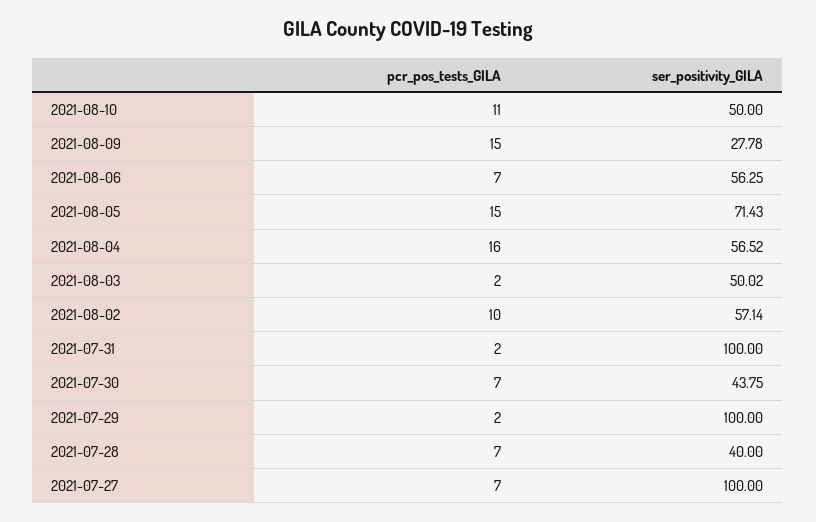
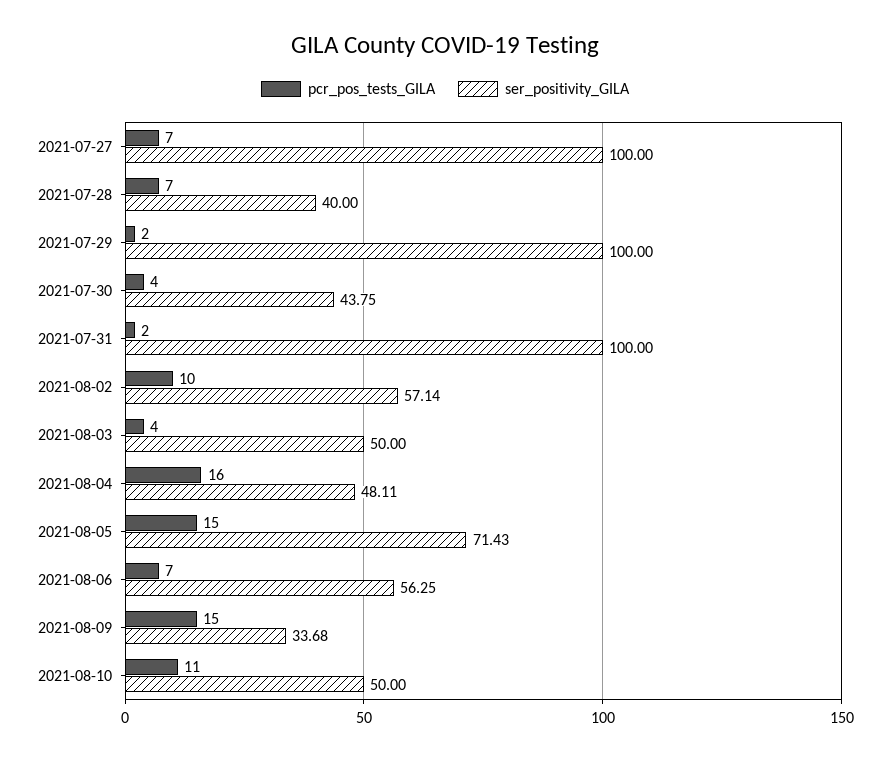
ser_positivity_GILA, 2021-08-09: 27.78 -> 33.68
ser_positivity_GILA, 2021-08-04: 56.52 -> 48.11
pcr_pos_tests_GILA, 2021-08-03: 2 -> 4
ser_positivity_GILA, 2021-08-03: 50.02 -> 50
pcr_pos_tests_GILA, 2021-07-30: 7 -> 4

